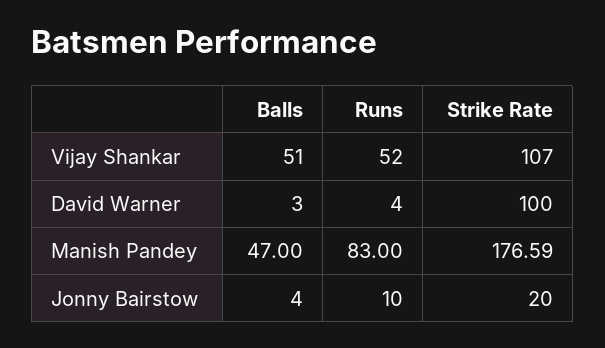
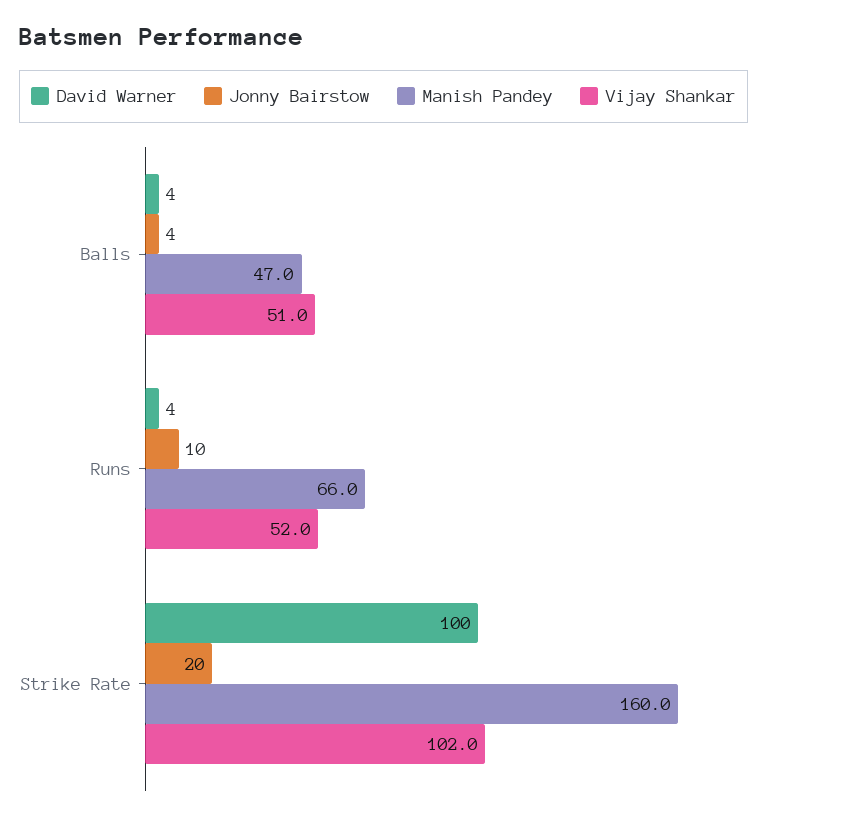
Vijay Shankar, Strike Rate: 107 -> 102
David Warner, Balls: 3 -> 4
Manish Pandey, Runs: 83 -> 66
Manish Pandey, Strike Rate: 176.59 -> 160

